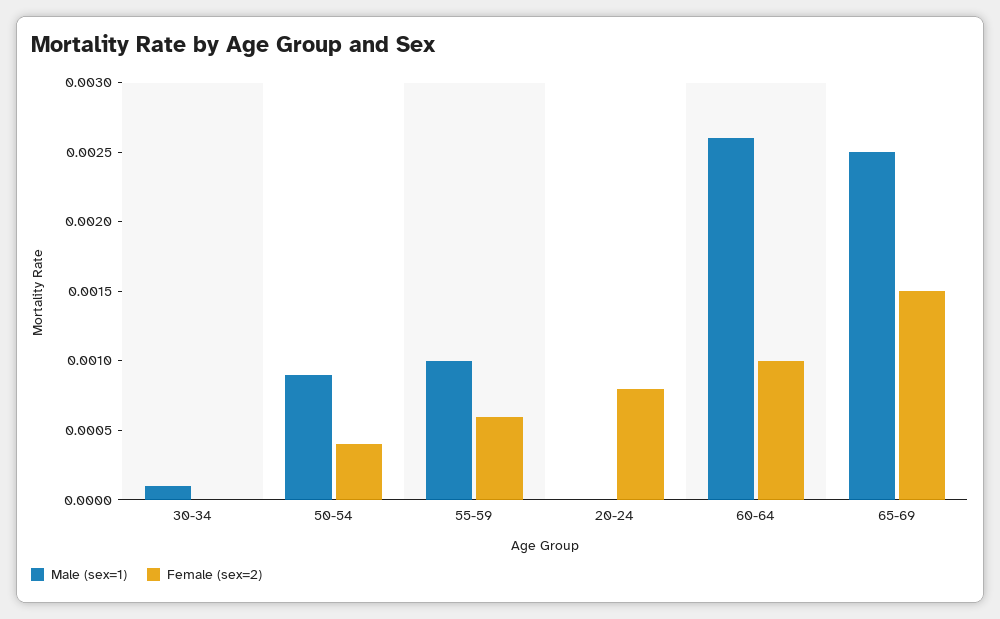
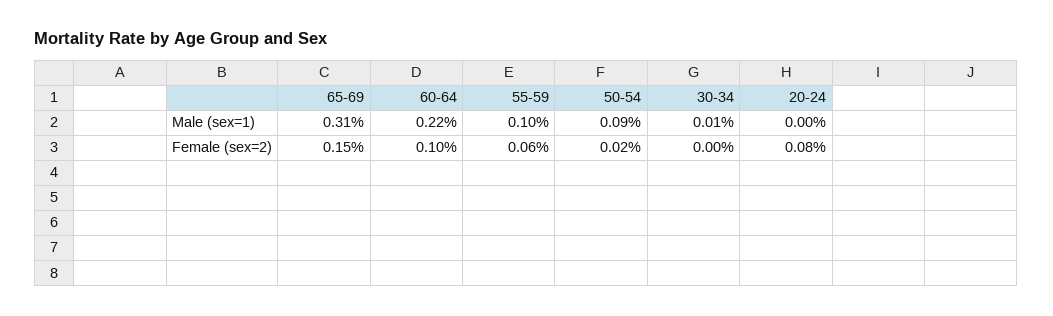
Female (sex=2), 50-54: 0.0004 -> 0.0002
Male (sex=1), 60-64: 0.0026 -> 0.0022
Male (sex=1), 65-69: 0.0025 -> 0.0031

